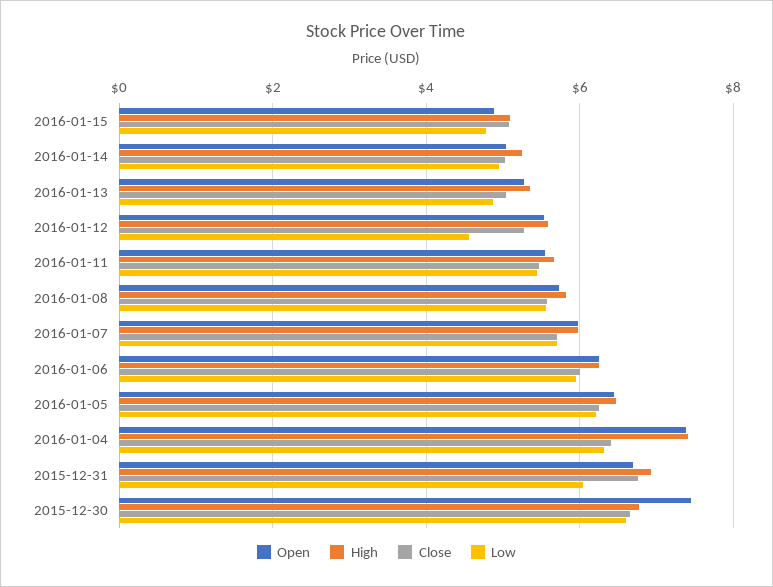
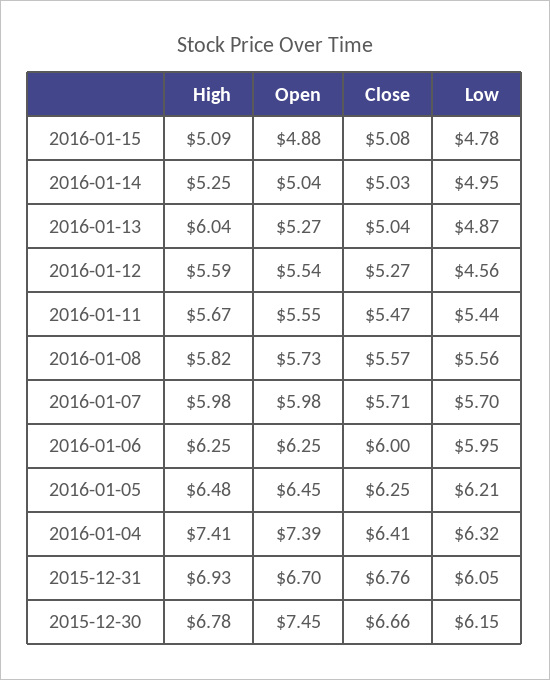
High, 2016-01-13: 5.4 -> 6.04
Low, 2015-12-30: 6.6 -> 6.15

